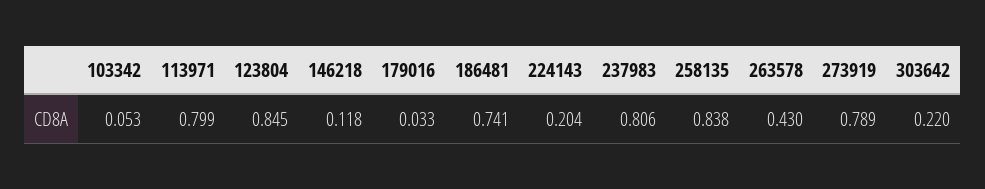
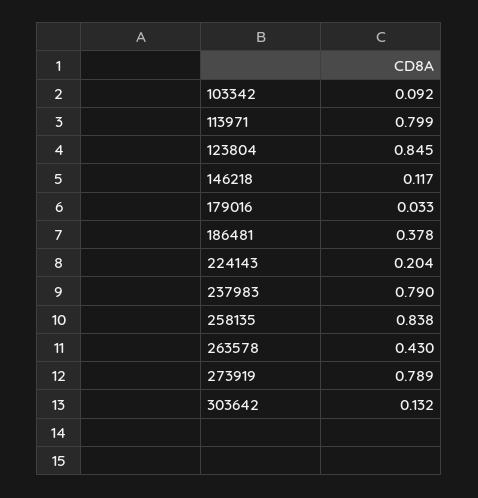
103342: 0.053 -> 0.092
146218: 0.118 -> 0.117
186481: 0.741 -> 0.378
237983: 0.806 -> 0.79
303642: 0.22 -> 0.132

